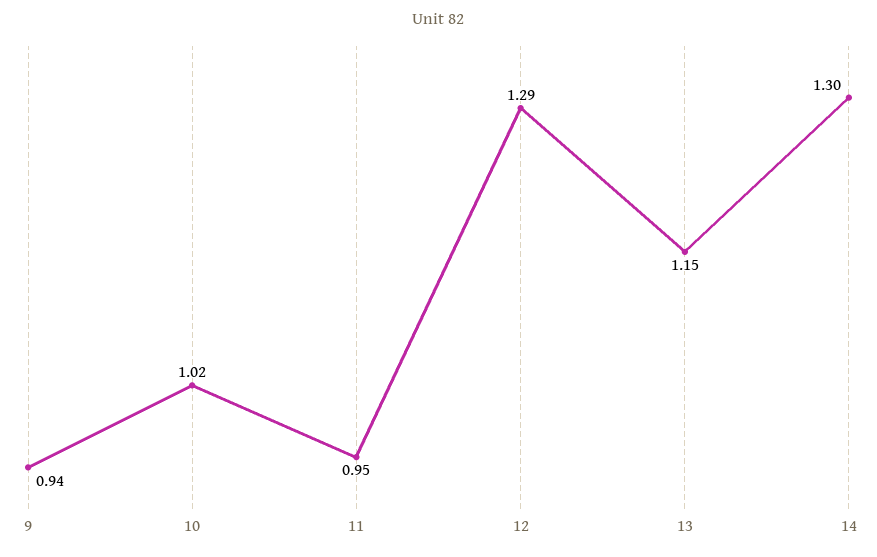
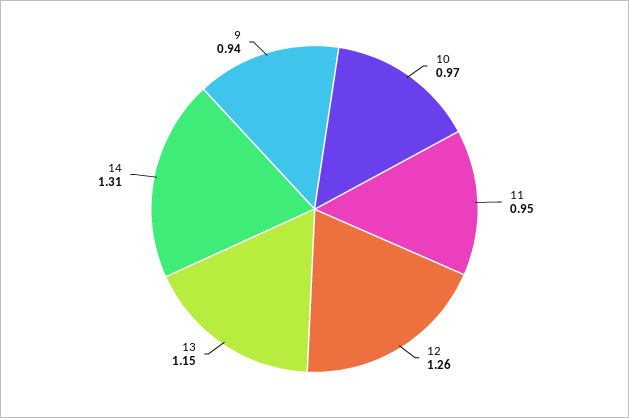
10: 1.02 -> 0.97
12: 1.29 -> 1.26
14: 1.3 -> 1.31

